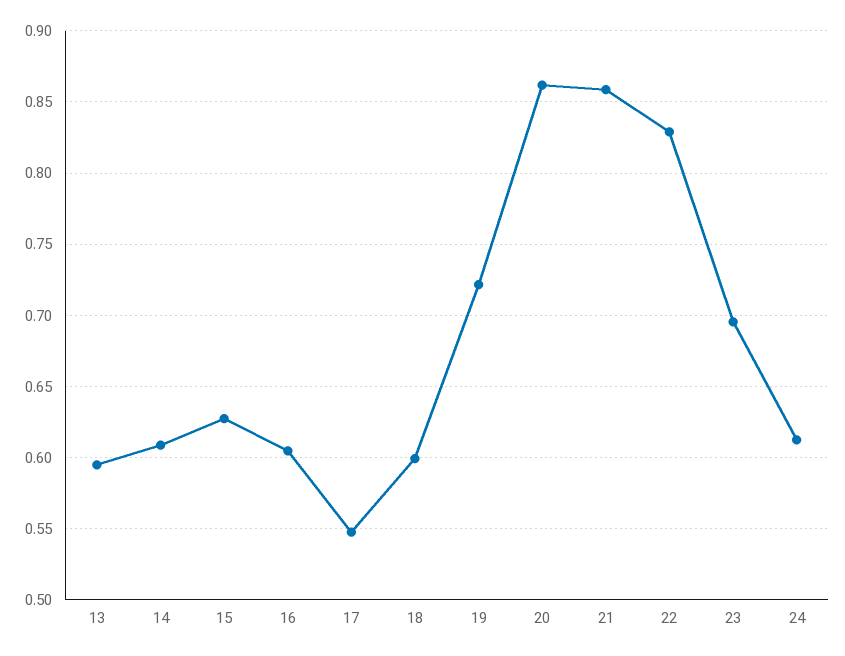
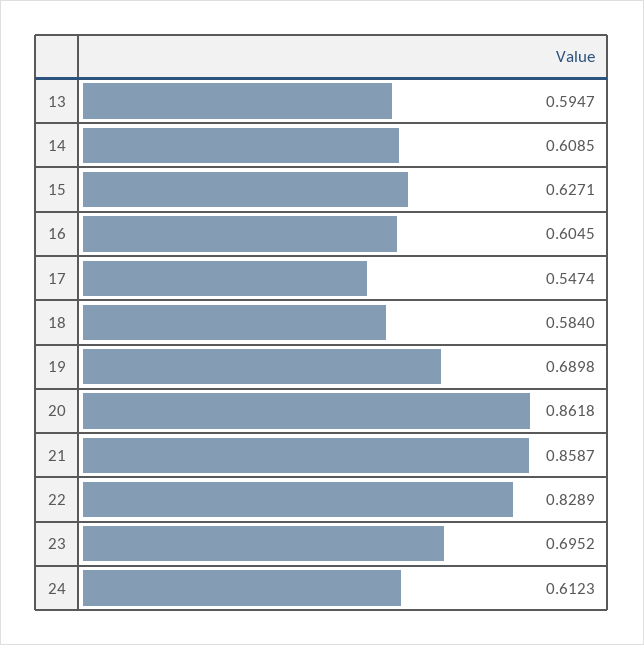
18: 0.6 -> 0.584
19: 0.72 -> 0.6898

